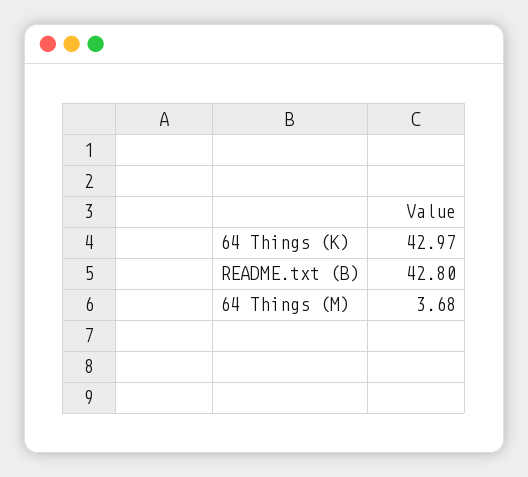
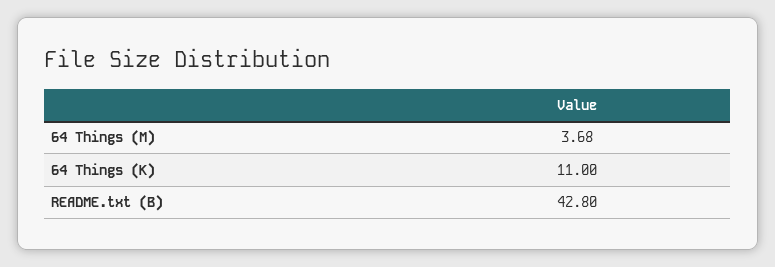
64 Things (K): 42.97 -> 11

